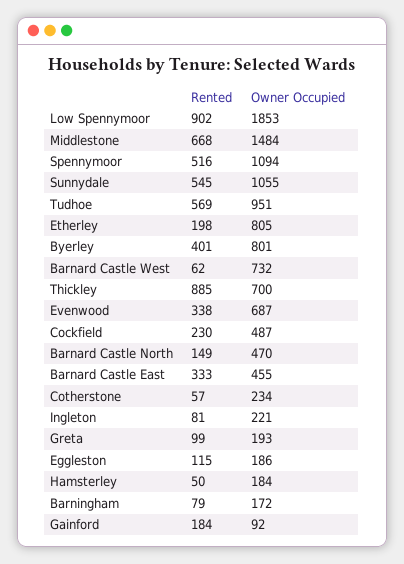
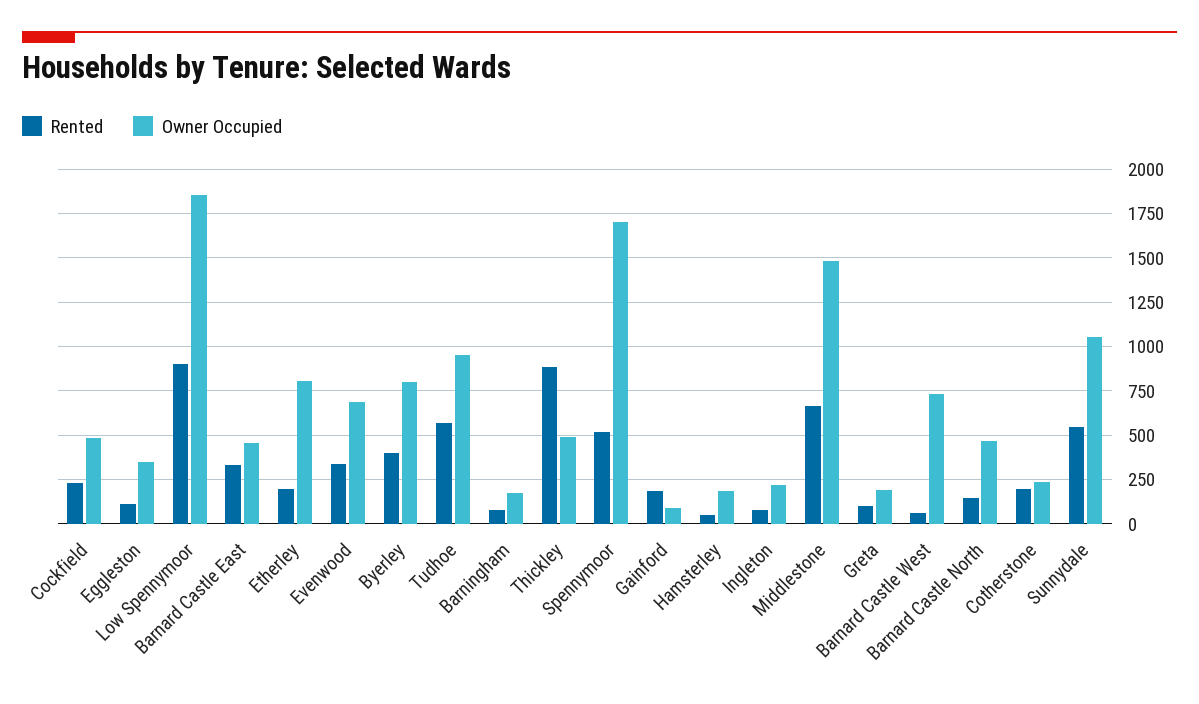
Owner Occupied, Spennymoor: 1094 -> 1700
Owner Occupied, Thickley: 700 -> 500
Rented, Cotherstone: 57 -> 200
Owner Occupied, Eggleston: 186 -> 350

